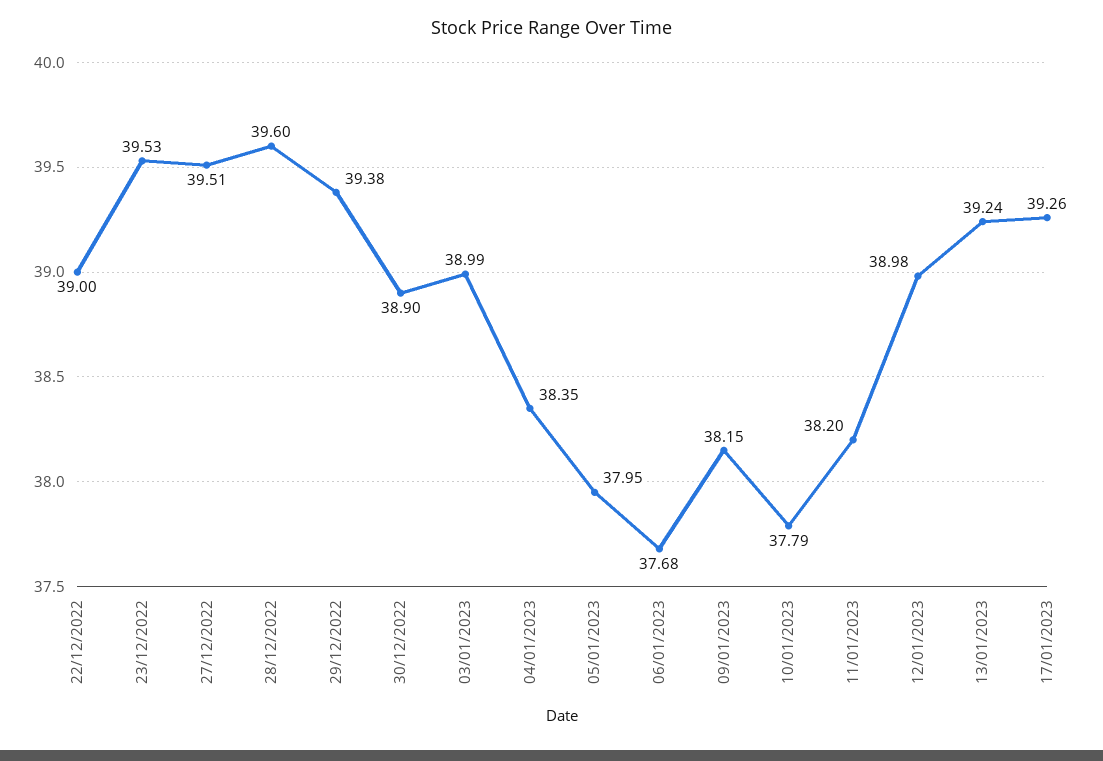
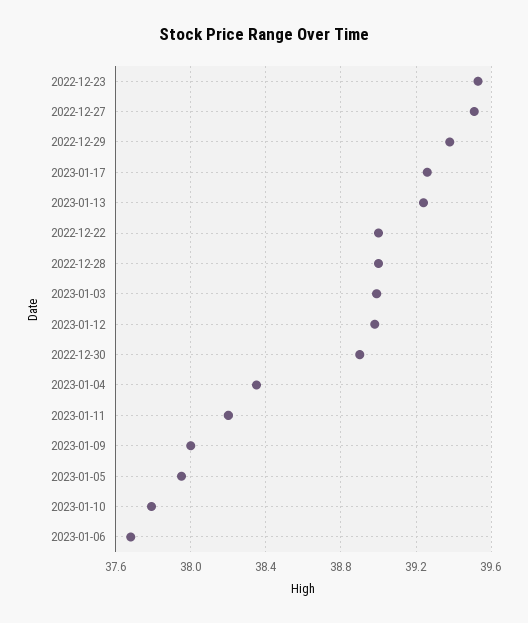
28/12/2022: 39.6 -> 39
09/01/2023: 38.15 -> 38

